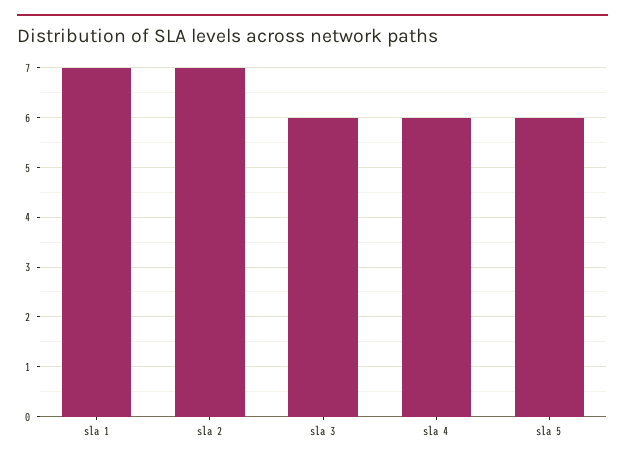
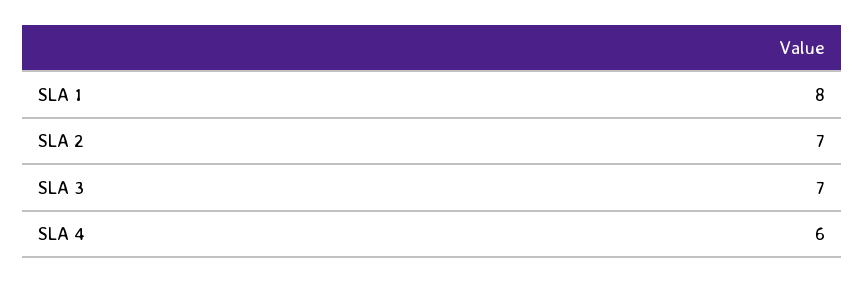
sla 1: 7 -> 8
sla 3: 6 -> 7
sla 5: 6 -> none

